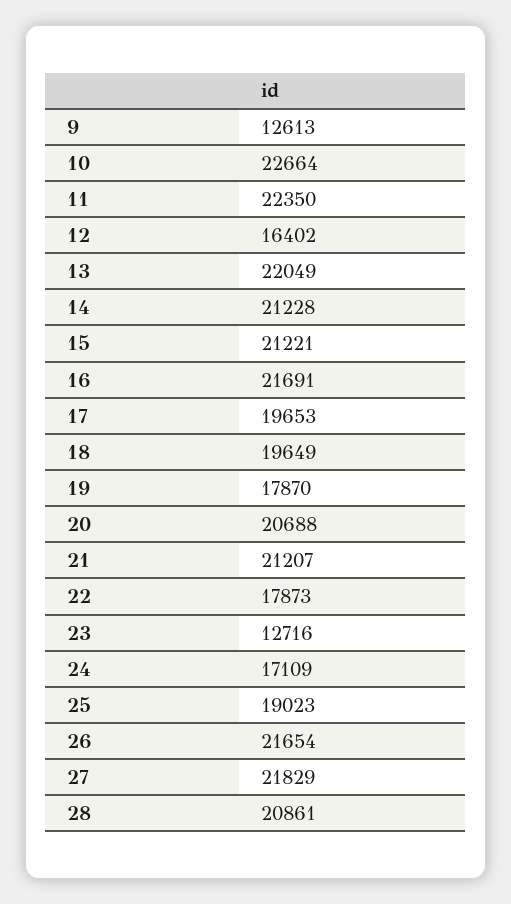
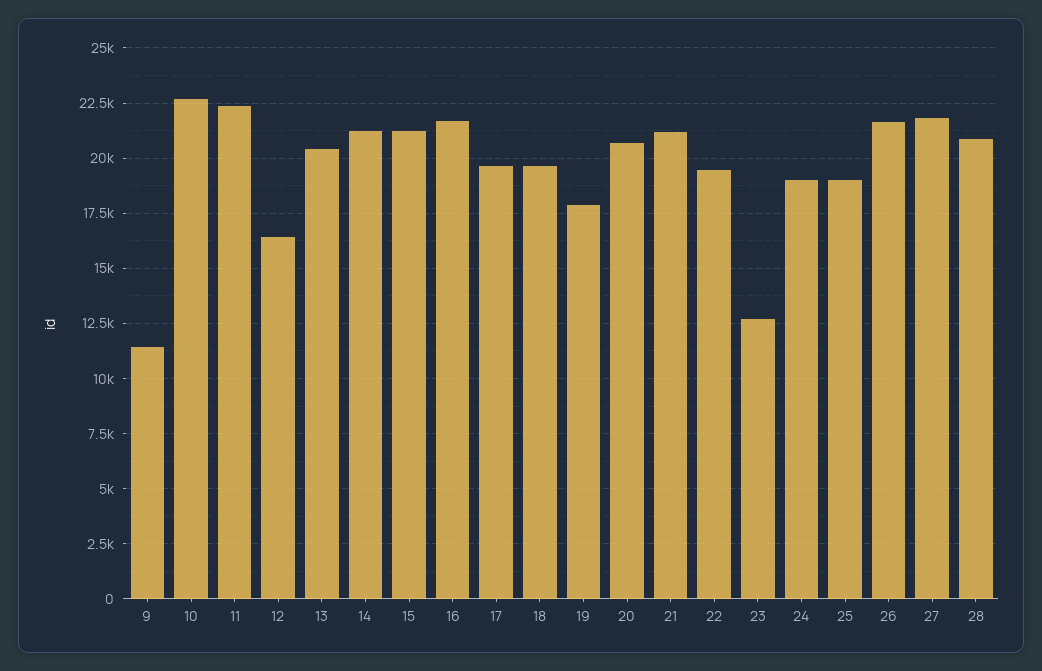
9: 12613 -> 11500
13: 22049 -> 20500
22: 17873 -> 19500
24: 17109 -> 19000

